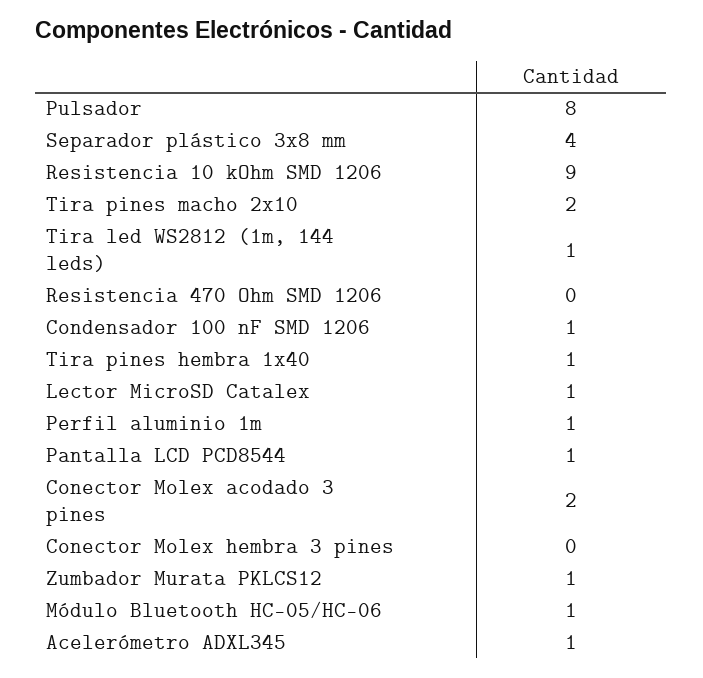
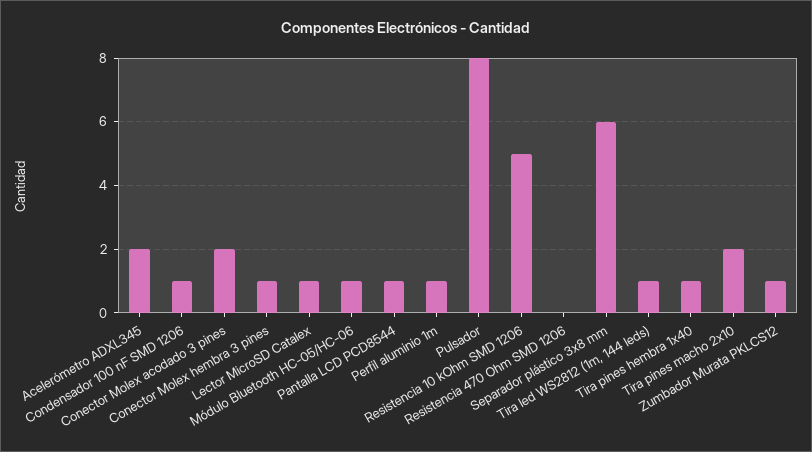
Separador plástico 3x8 mm: 4 -> 6
Resistencia 10 kOhm SMD 1206: 9 -> 5
Conector Molex hembra 3 pines: 0 -> 1
Acelerómetro ADXL345: 1 -> 2

